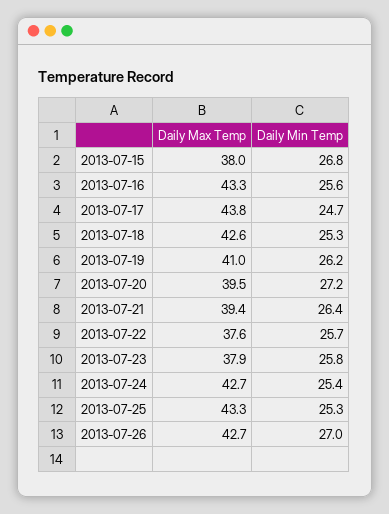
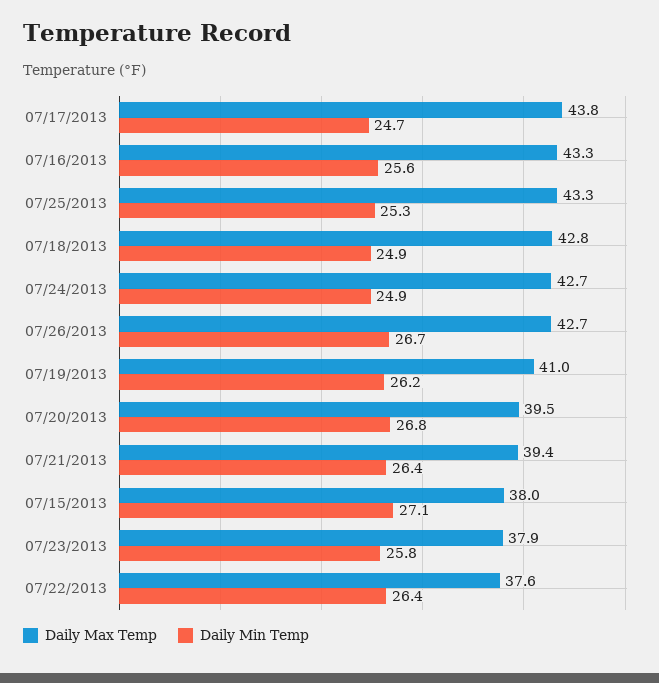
Daily Min Temp, 2013-07-15: 26.8 -> 27.1
Daily Max Temp, 2013-07-18: 42.6 -> 42.8
Daily Min Temp, 2013-07-18: 25.3 -> 24.9
Daily Min Temp, 2013-07-20: 27.2 -> 26.8
Daily Min Temp, 2013-07-22: 25.7 -> 26.4
Daily Min Temp, 2013-07-24: 25.4 -> 24.9
Daily Min Temp, 2013-07-26: 27 -> 26.7

